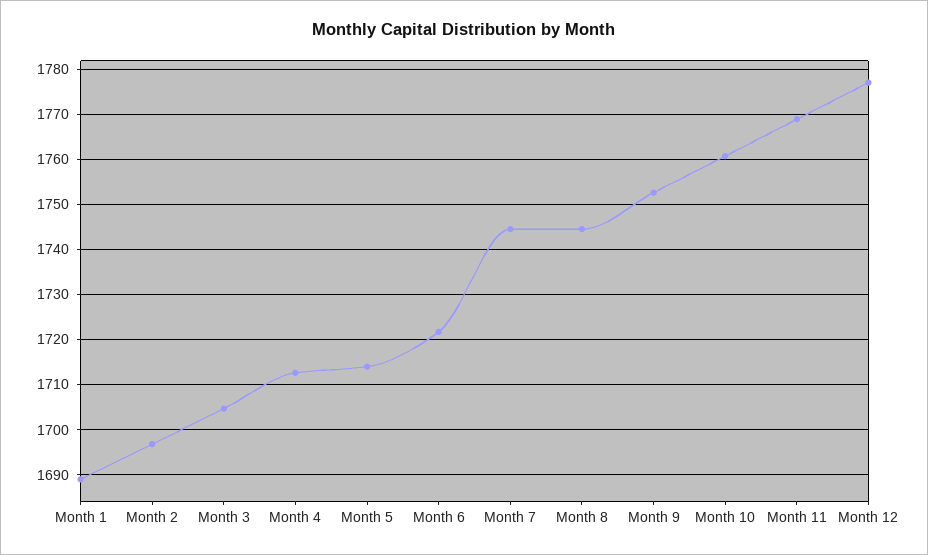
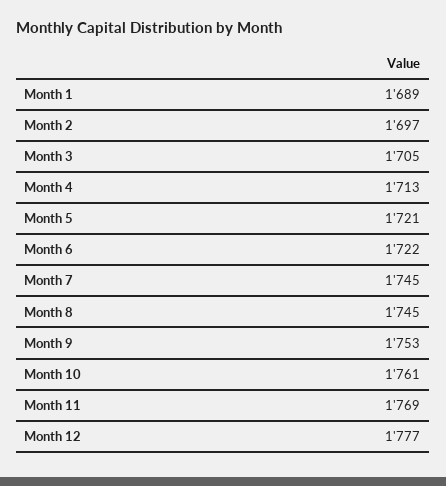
Month 5: 1714 -> 1721

